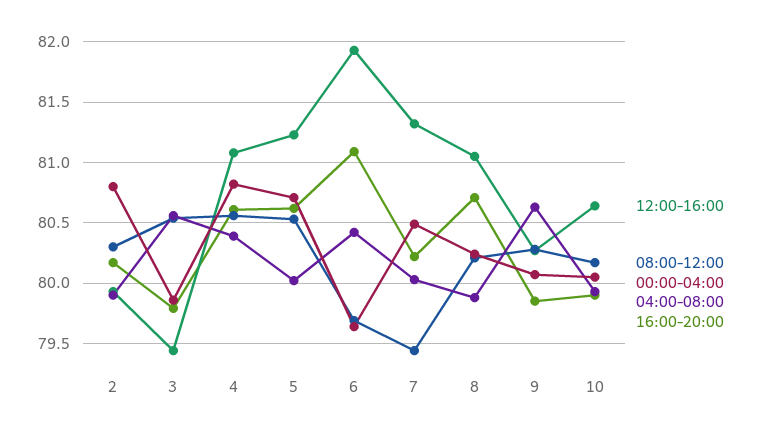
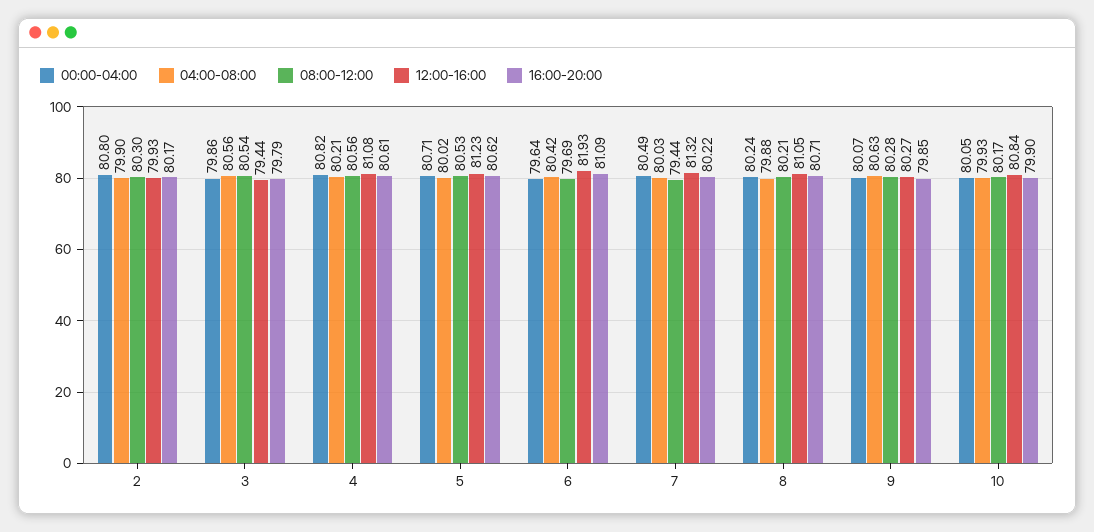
04:00-08:00, 4: 80.4 -> 80.21
12:00-16:00, 10: 80.65 -> 80.84

